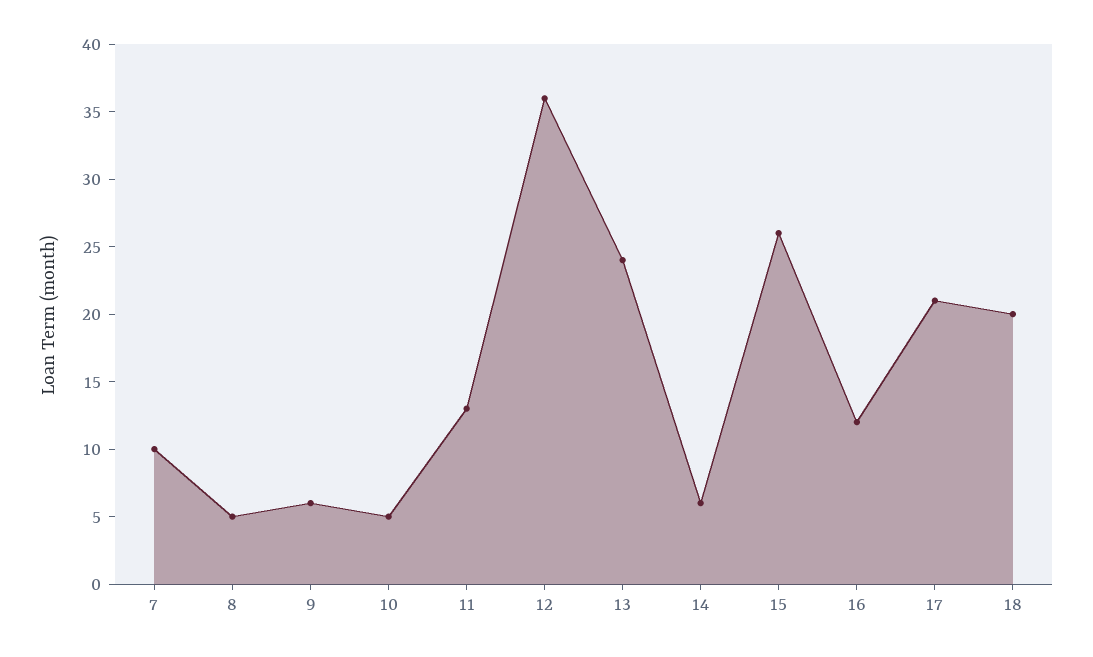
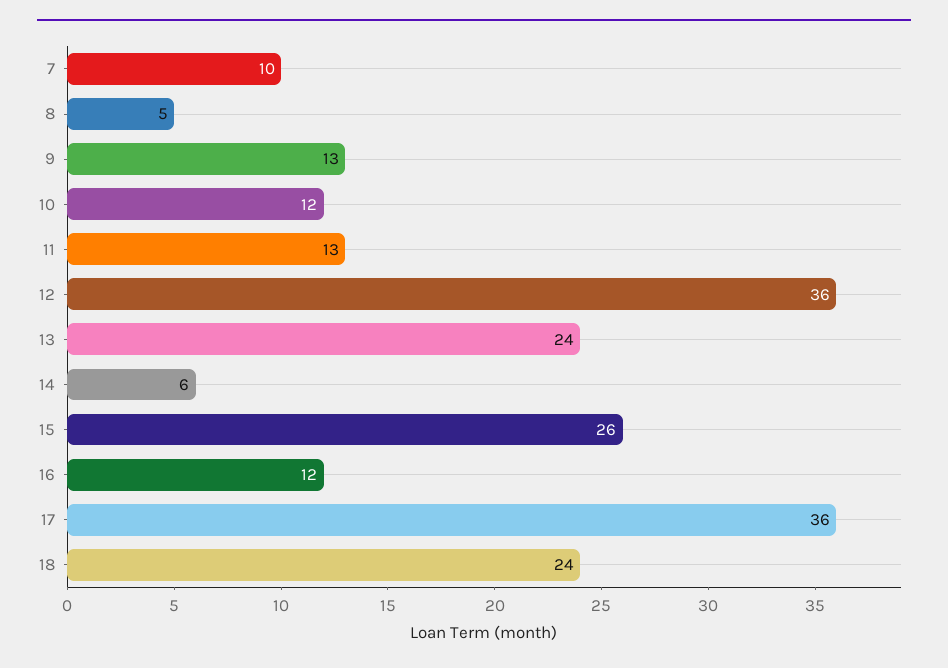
9: 6 -> 13
10: 5 -> 12
17: 21 -> 36
18: 20 -> 24

